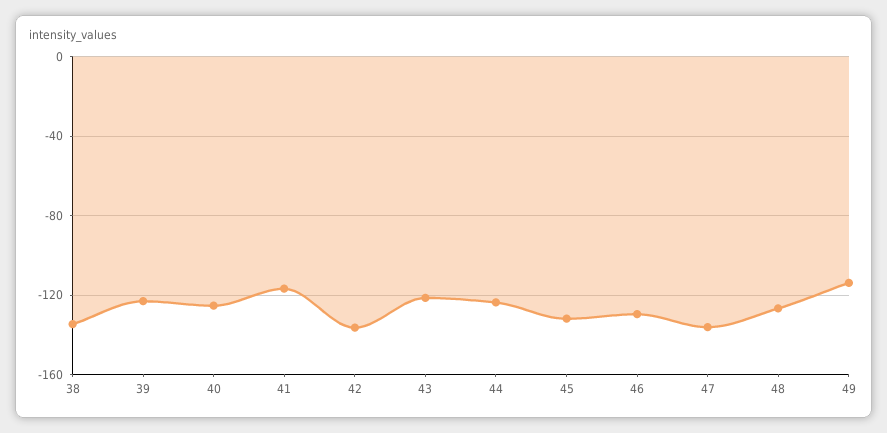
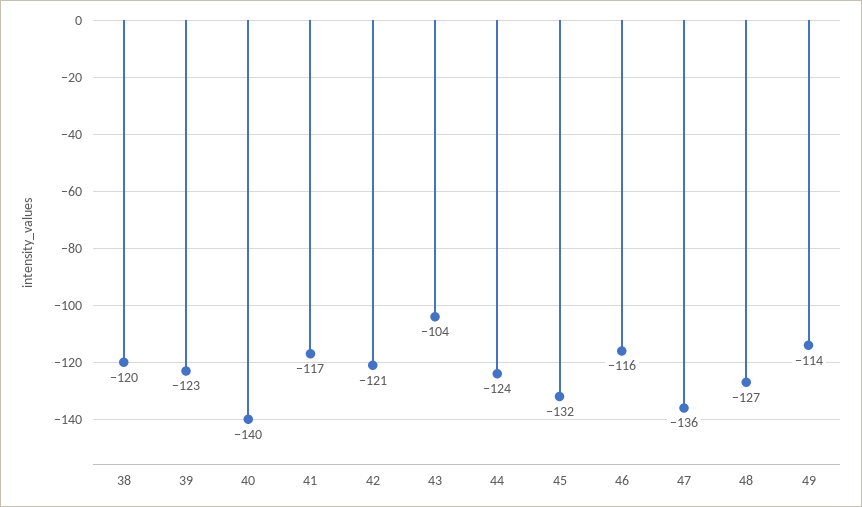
38: -135 -> -120
40: -125 -> -140
42: -135 -> -121
43: -120 -> -104
46: -130 -> -116

